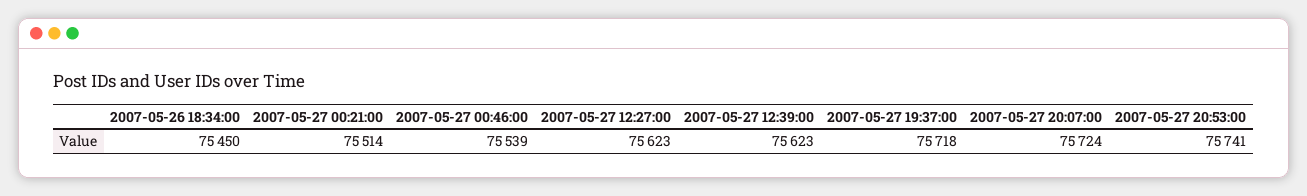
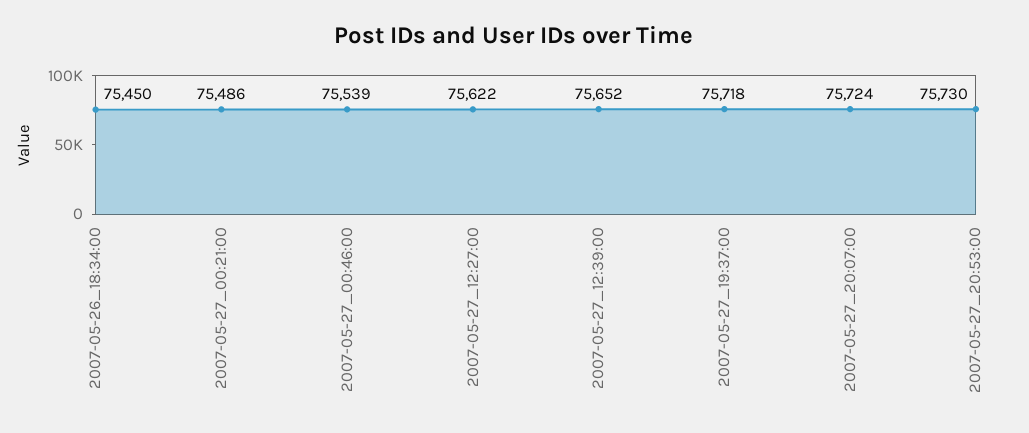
2007-05-27 00:21:00: 75514 -> 75486
2007-05-27 12:27:00: 75623 -> 75622
2007-05-27 12:39:00: 75623 -> 75652
2007-05-27 20:53:00: 75741 -> 75730

